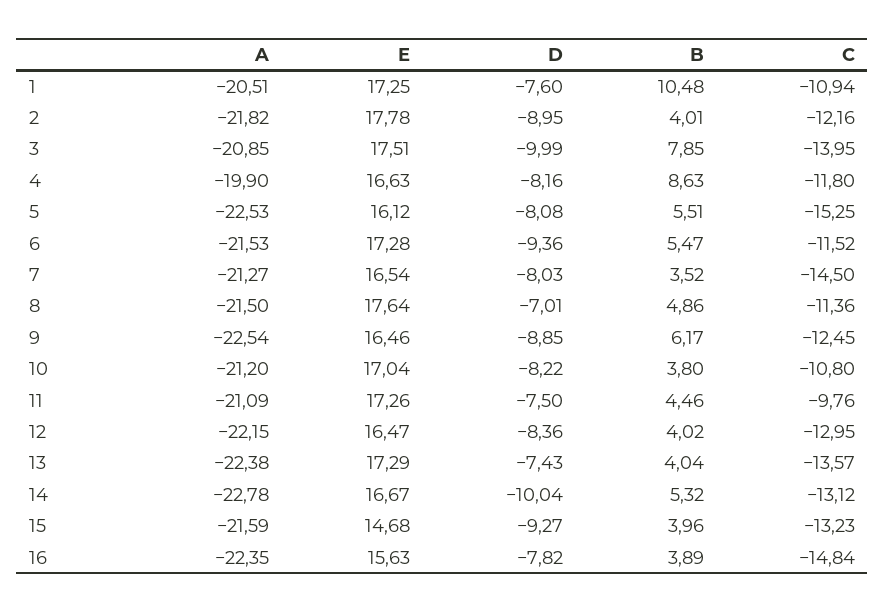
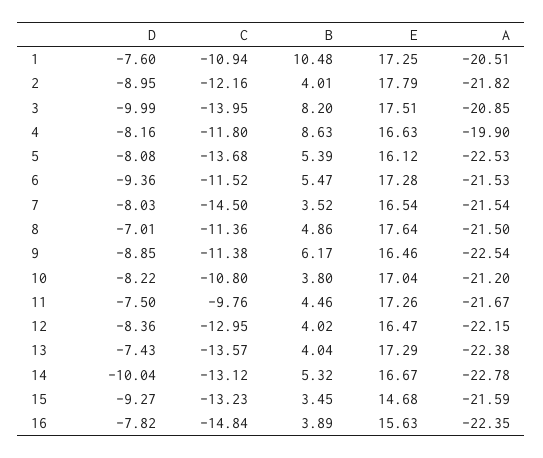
E, 2: 17.78 -> 17.79
B, 3: 7.85 -> 8.2
B, 5: 5.51 -> 5.39
C, 5: -15.25 -> -13.68
A, 7: -21.27 -> -21.54
C, 9: -12.45 -> -11.38
A, 11: -21.09 -> -21.67
B, 15: 3.96 -> 3.45

